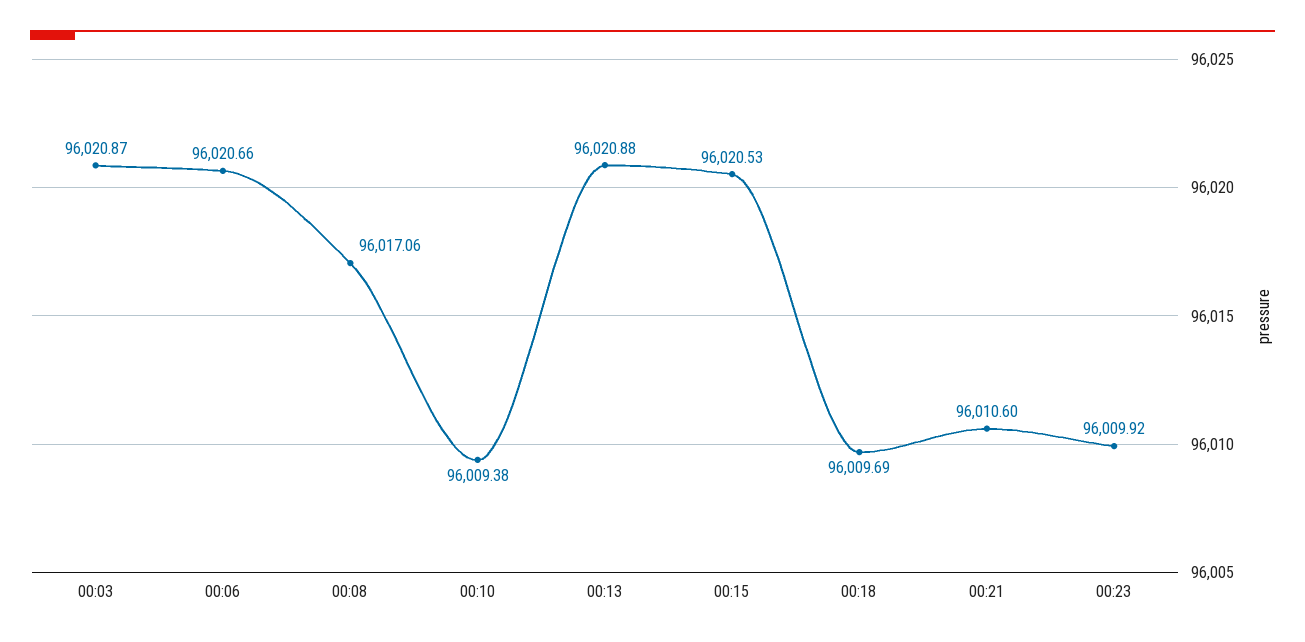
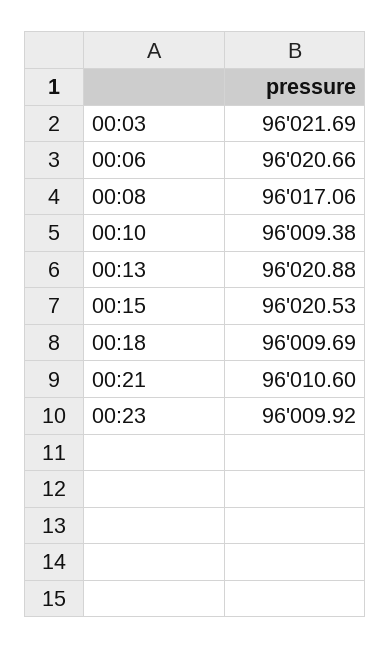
00:03: 96020.87 -> 96021.69

